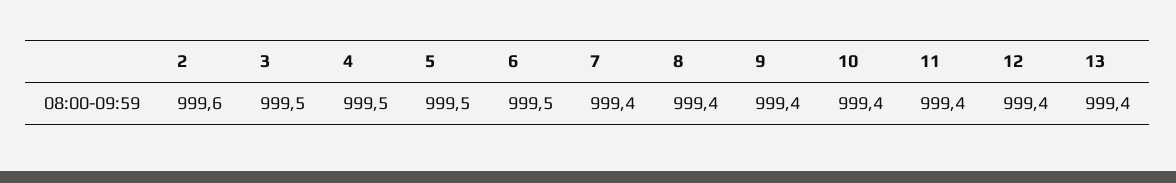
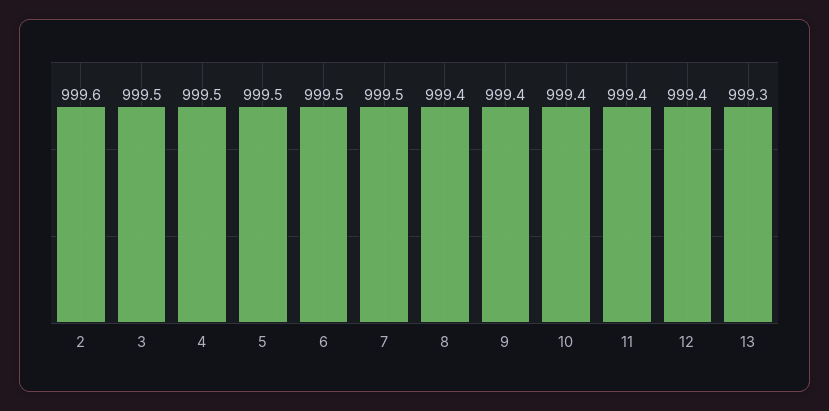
7: 999.4 -> 999.5
13: 999.4 -> 999.3

